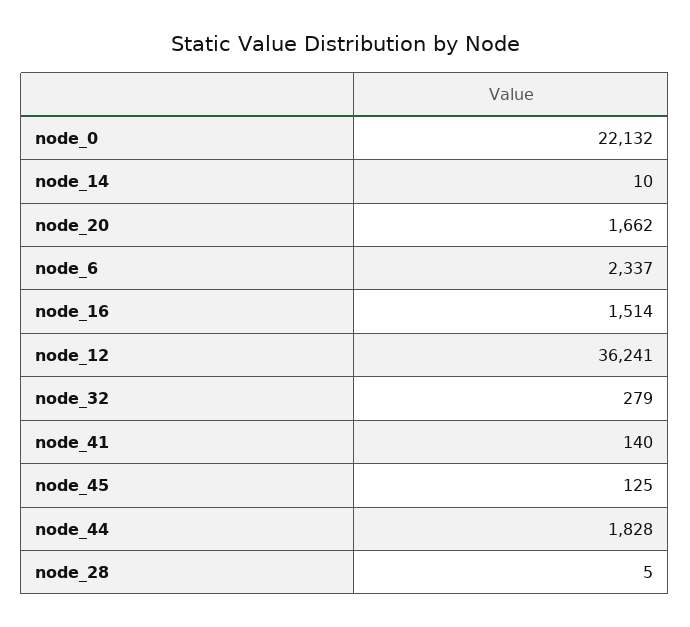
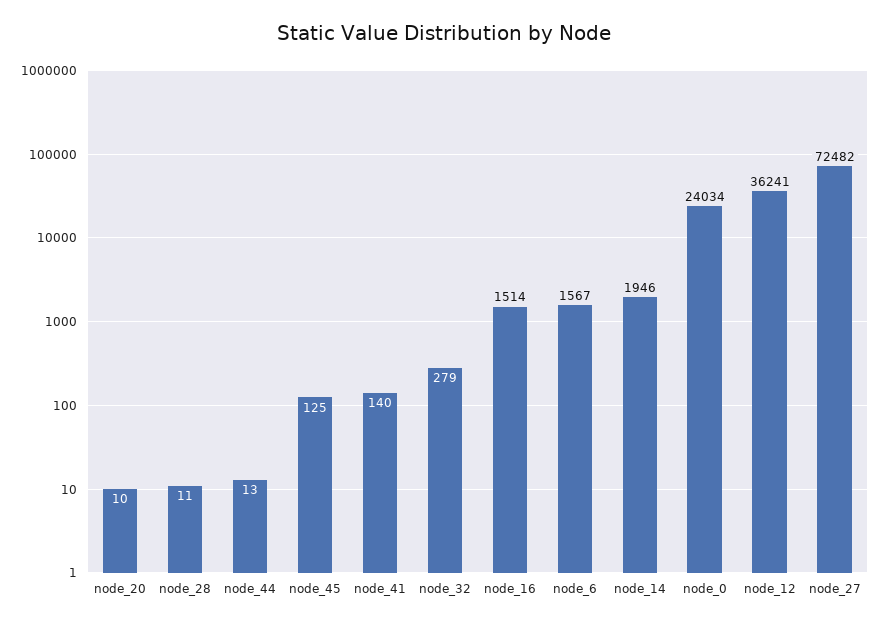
node_0: 22132 -> 24034
node_14: 10 -> 1946
node_20: 1662 -> 10
node_6: 2337 -> 1567
node_44: 1828 -> 13
node_28: 5 -> 11
node_27: none -> 72482

